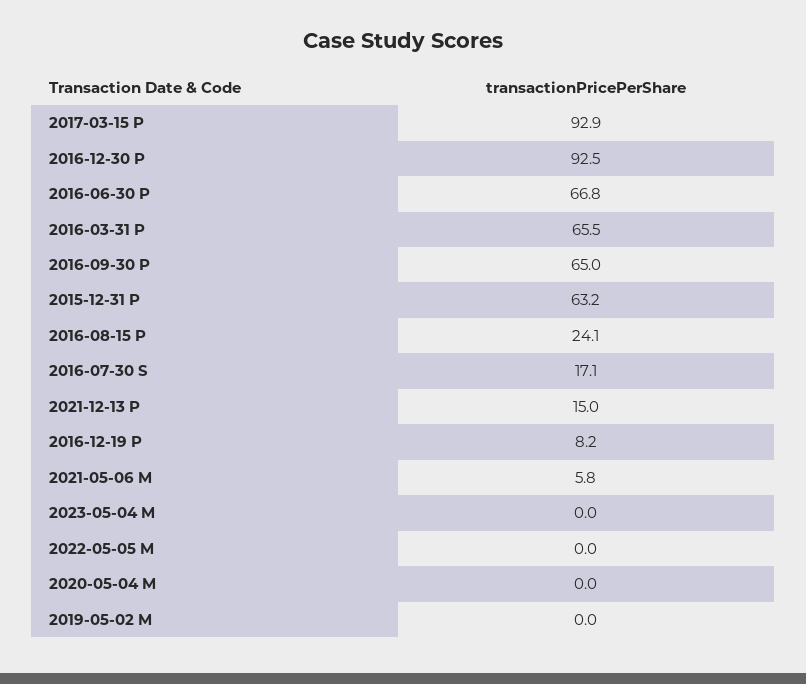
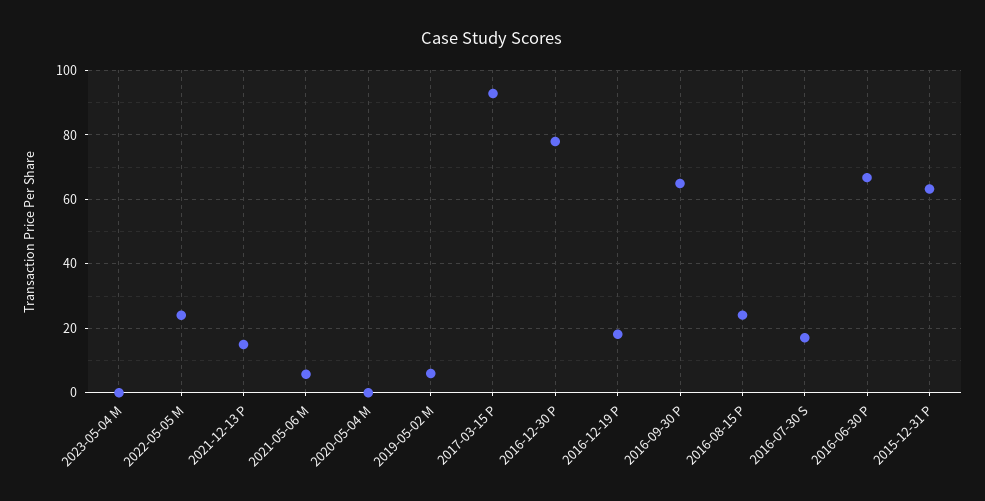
2016-12-30 P: 92.5 -> 78
2016-03-31 P: 65.5 -> none
2016-12-19 P: 8.2 -> 18
2022-05-05 M: 0 -> 24
2019-05-02 M: 0 -> 6

